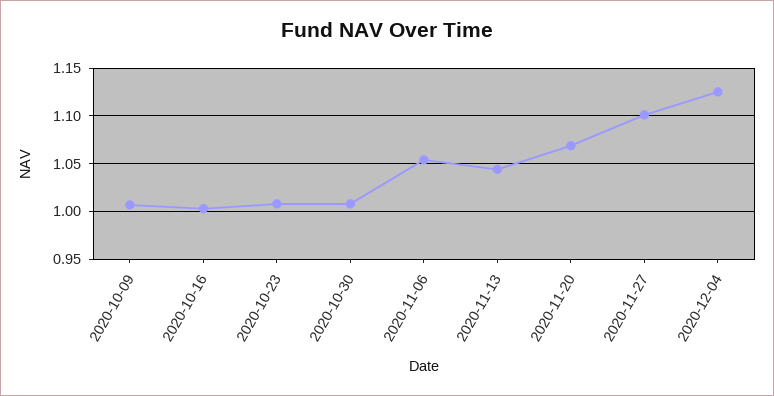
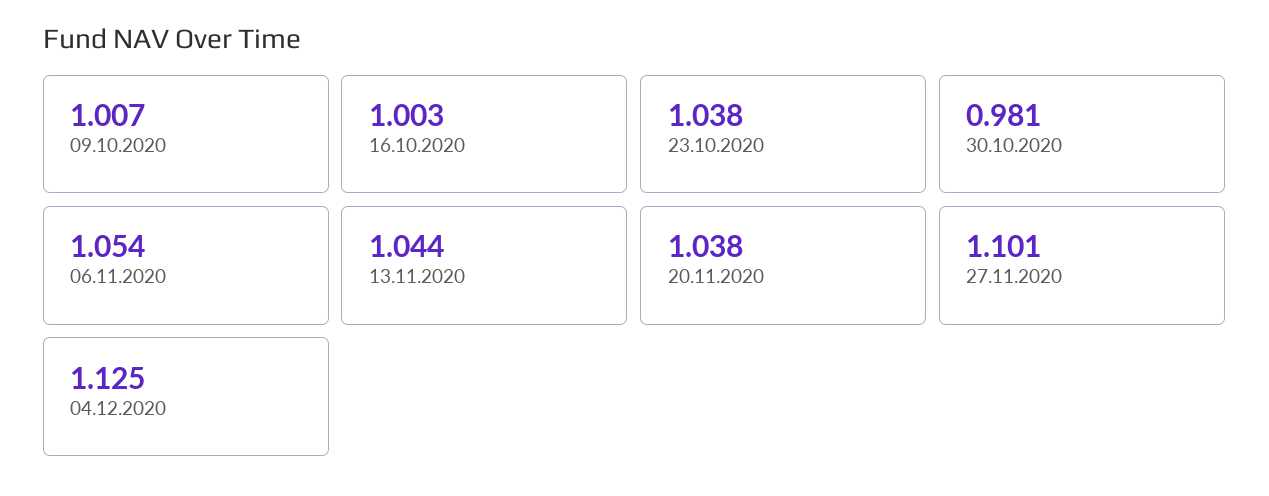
2020-10-23: 1.01 -> 1.038
2020-10-30: 1.01 -> 0.981
2020-11-20: 1.07 -> 1.038

